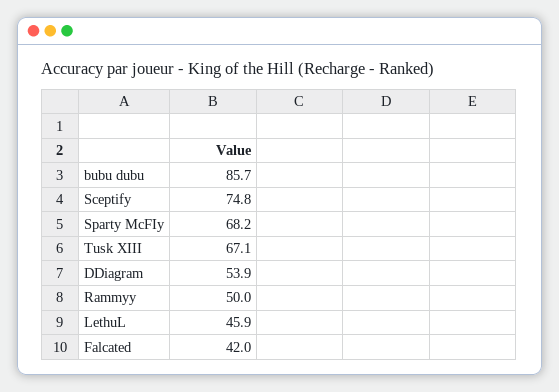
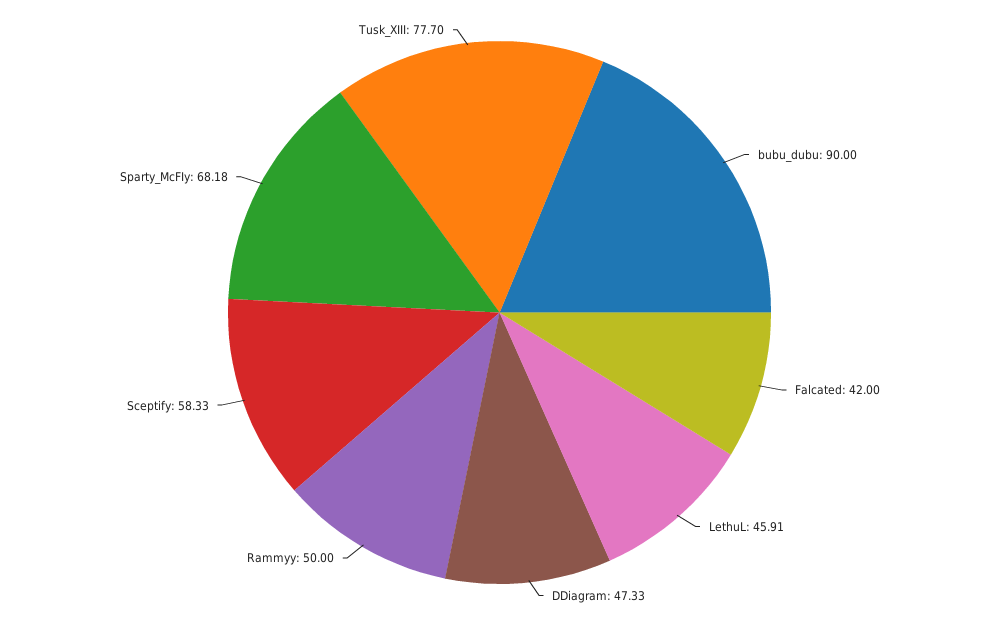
bubu dubu: 85.7 -> 90
Sceptify: 74.8 -> 58.33
Tusk XIII: 67.1 -> 77.7
DDiagram: 53.9 -> 47.33

